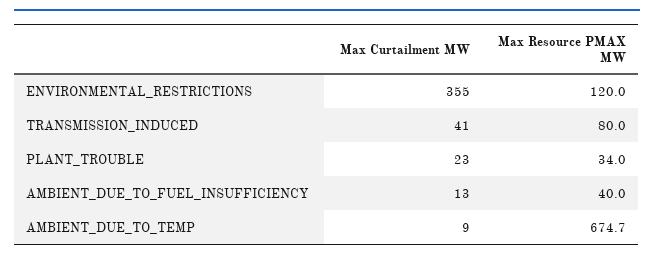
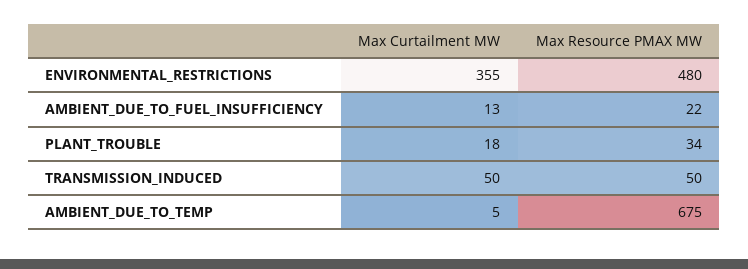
Max Resource PMAX MW, ENVIRONMENTAL_RESTRICTIONS: 120 -> 480
Max Curtailment MW, TRANSMISSION_INDUCED: 41 -> 50
Max Resource PMAX MW, TRANSMISSION_INDUCED: 80 -> 50
Max Curtailment MW, PLANT_TROUBLE: 23 -> 18
Max Resource PMAX MW, AMBIENT_DUE_TO_FUEL_INSUFFICIENCY: 40 -> 22
Max Curtailment MW, AMBIENT_DUE_TO_TEMP: 9 -> 5

